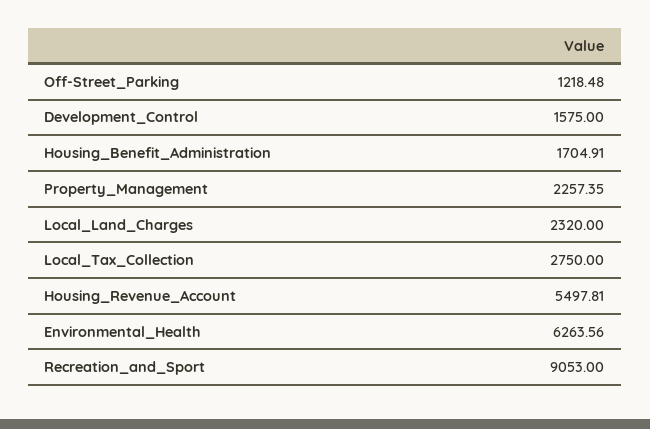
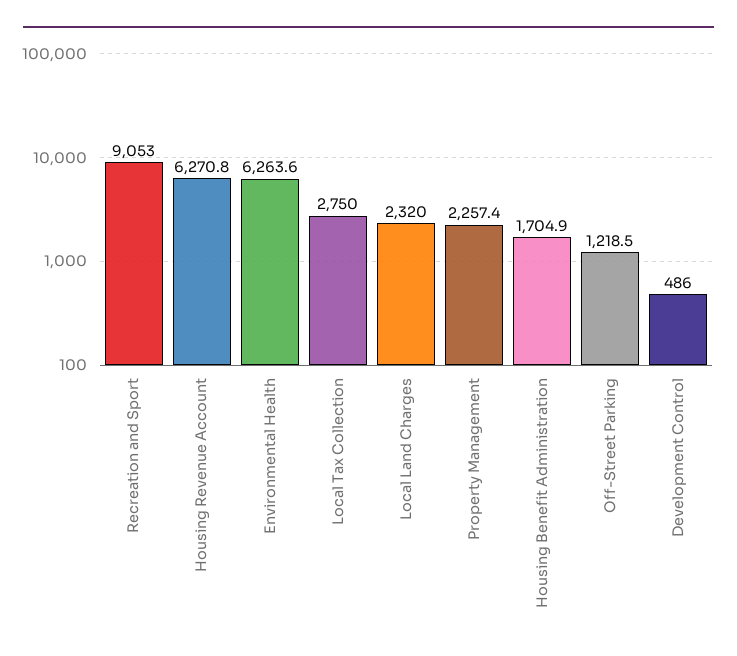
Development_Control: 1575 -> 486
Housing_Revenue_Account: 5497.81 -> 6270.8

